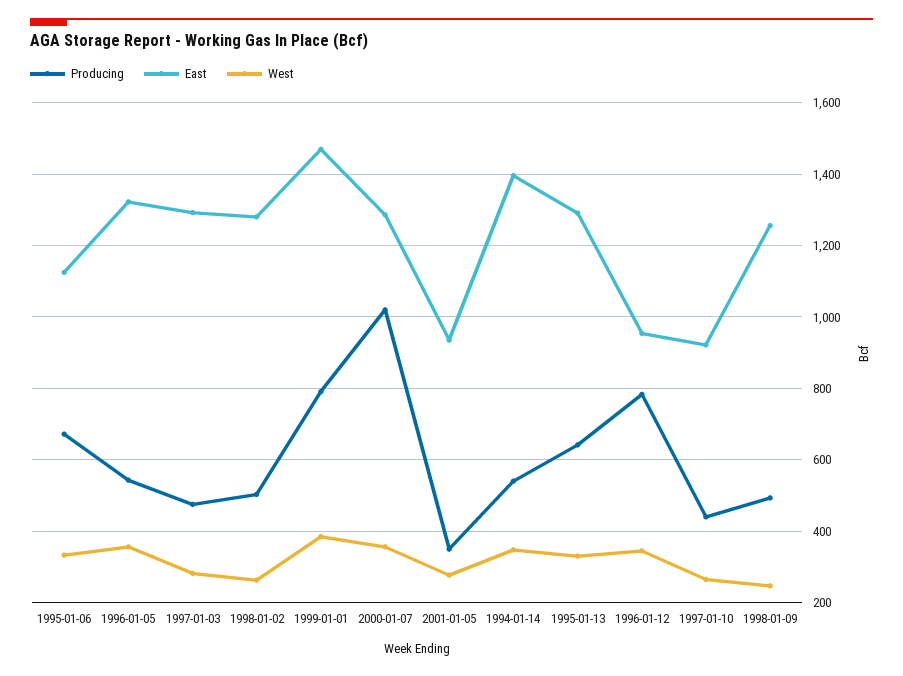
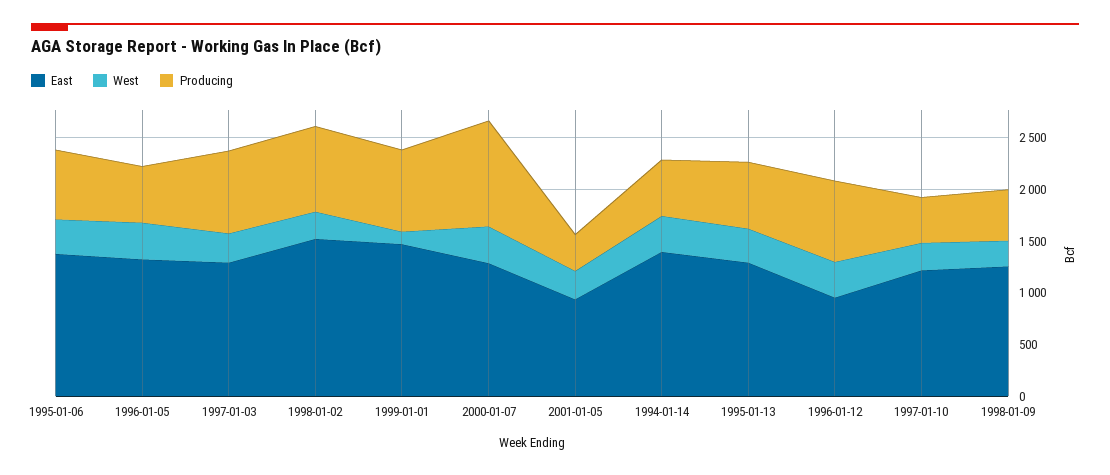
East, 1995-01-06: 1120 -> 1400
Producing, 1997-01-03: 480 -> 800
Producing, 1998-01-02: 500 -> 800
East, 1998-01-02: 1280 -> 1500
West, 1999-01-01: 380 -> 100
East, 1997-01-10: 920 -> 1200

